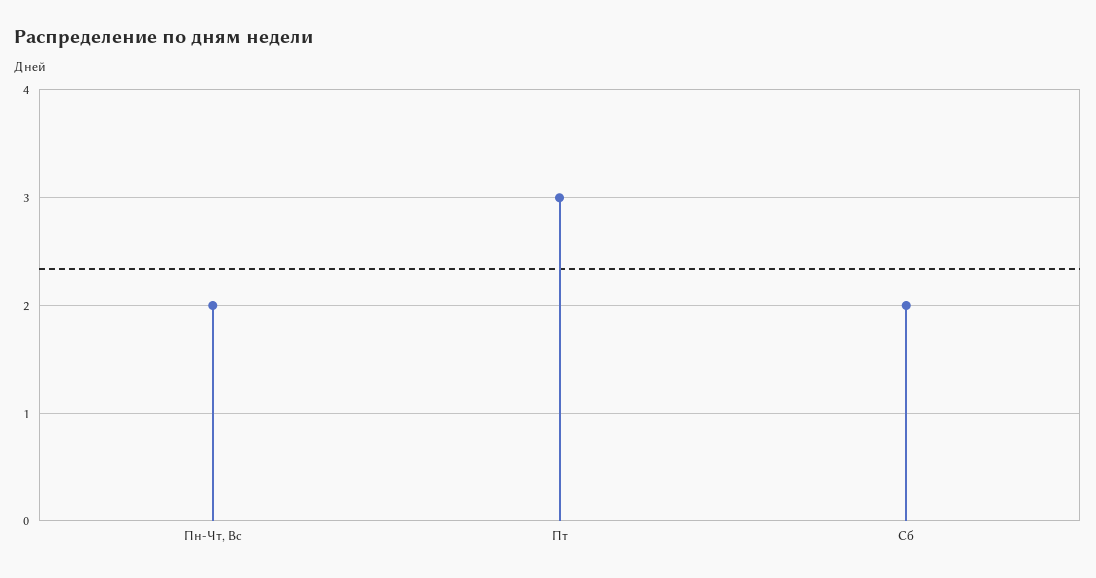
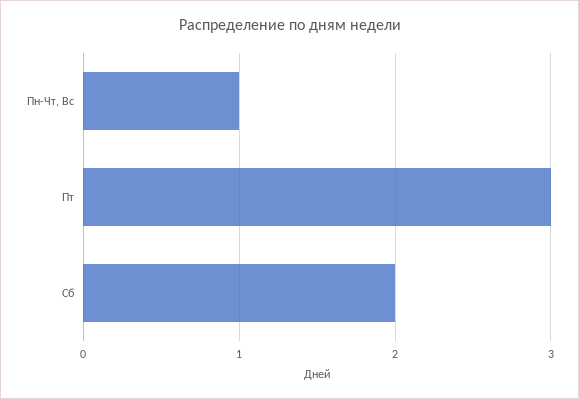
Пн-Чт, Вс: 2 -> 1

